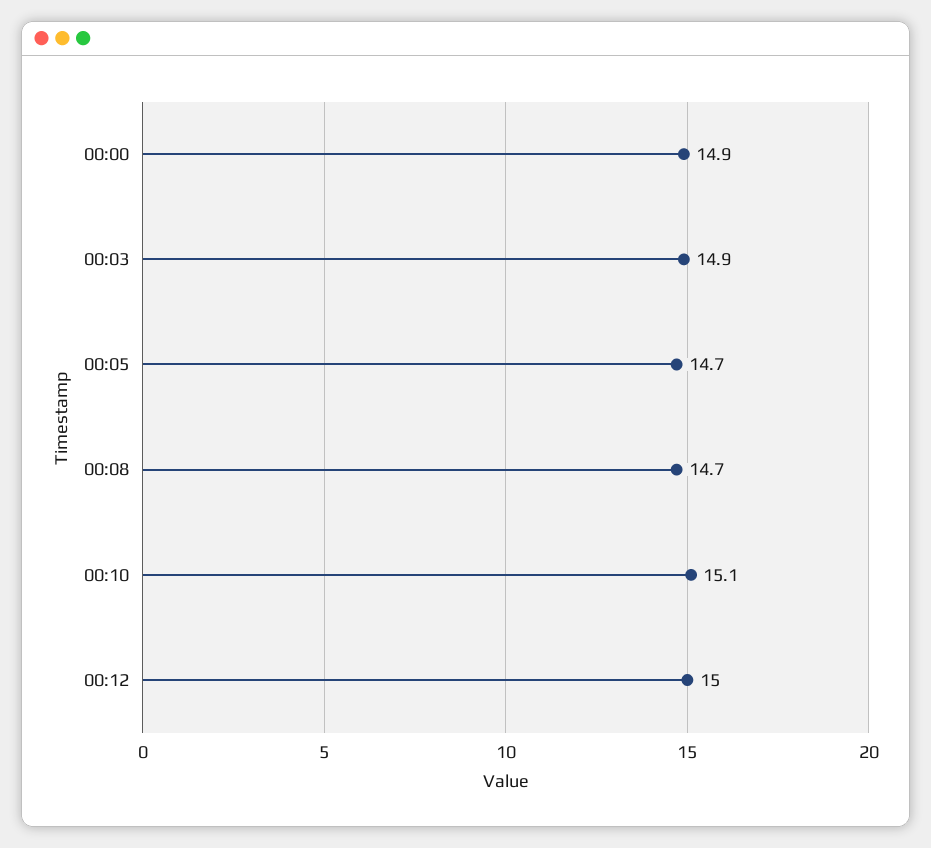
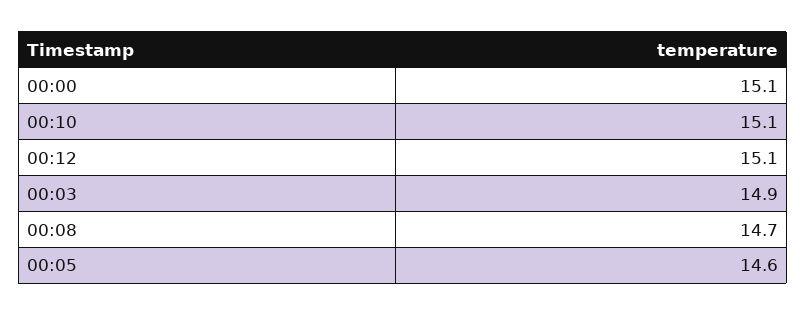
00:00: 14.9 -> 15.1
00:05: 14.7 -> 14.6
00:12: 15 -> 15.1

